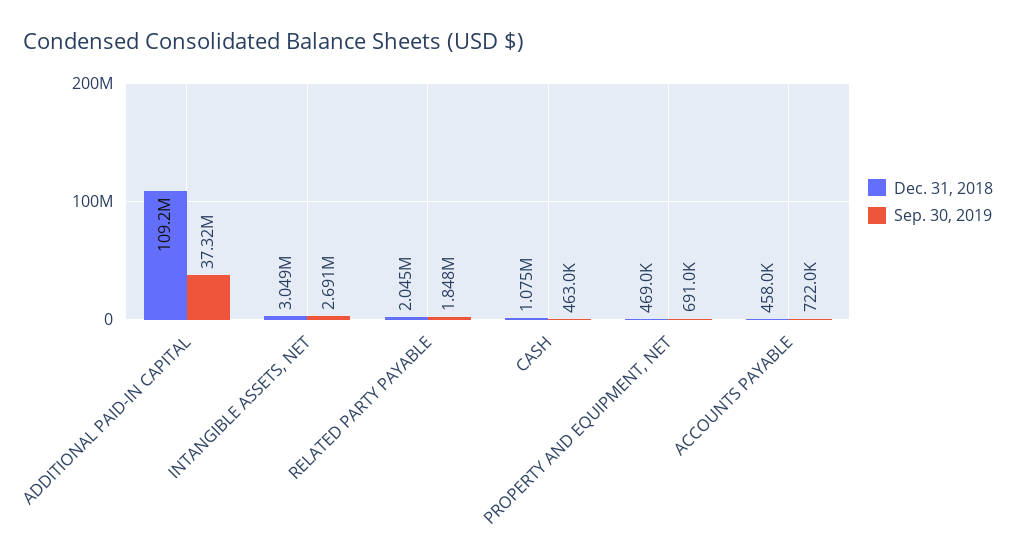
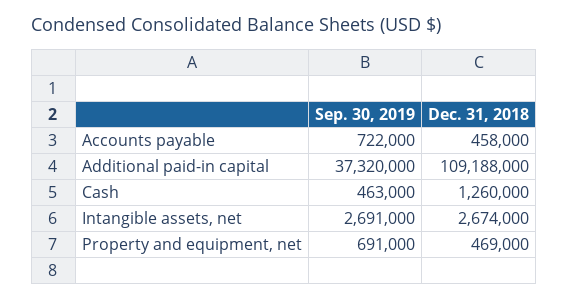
Dec. 31, 2018, INTANGIBLE ASSETS, NET: 3049000 -> 2674000
Dec. 31, 2018, RELATED PARTY PAYABLE: 2045000 -> none
Sep. 30, 2019, RELATED PARTY PAYABLE: 1848000 -> none
Dec. 31, 2018, CASH: 1075000 -> 1260000

